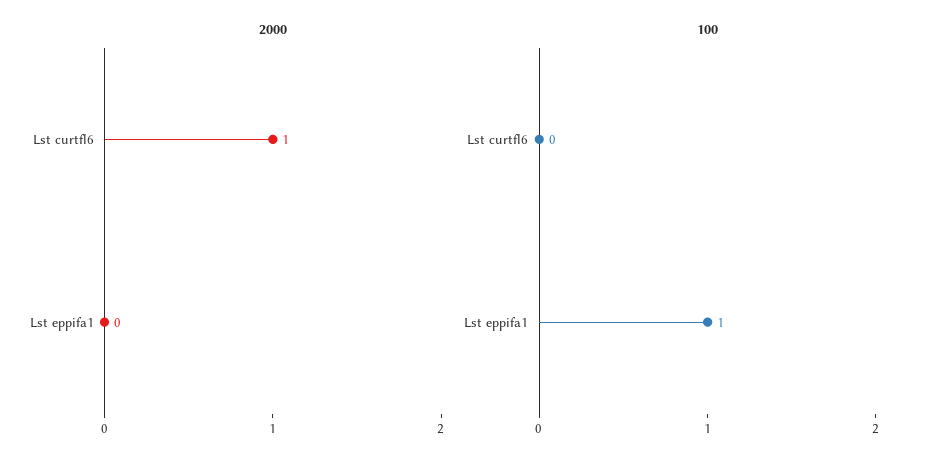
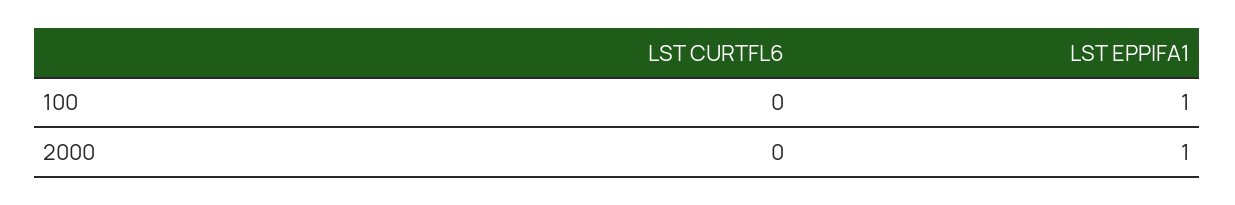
2000, Lst curtfl6: 1 -> 0
2000, Lst eppifa1: 0 -> 1

